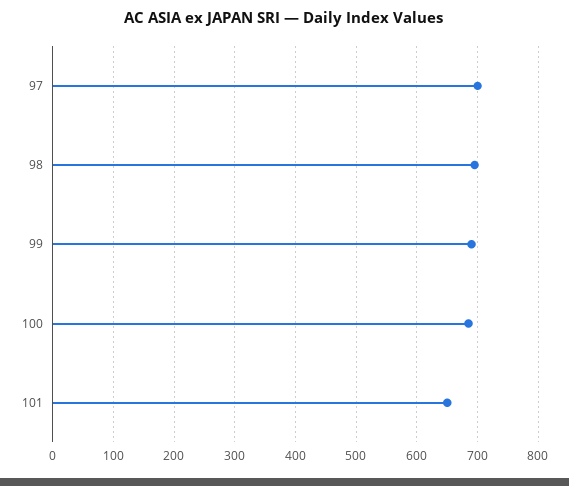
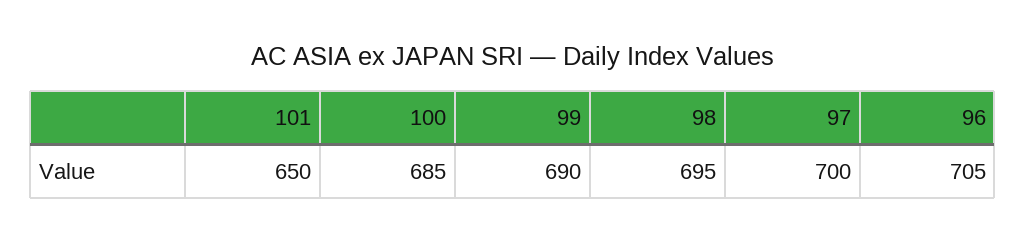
96: none -> 705

